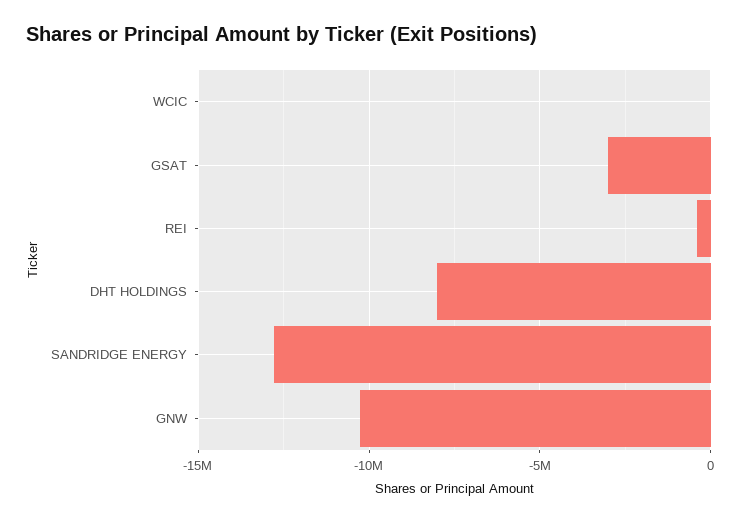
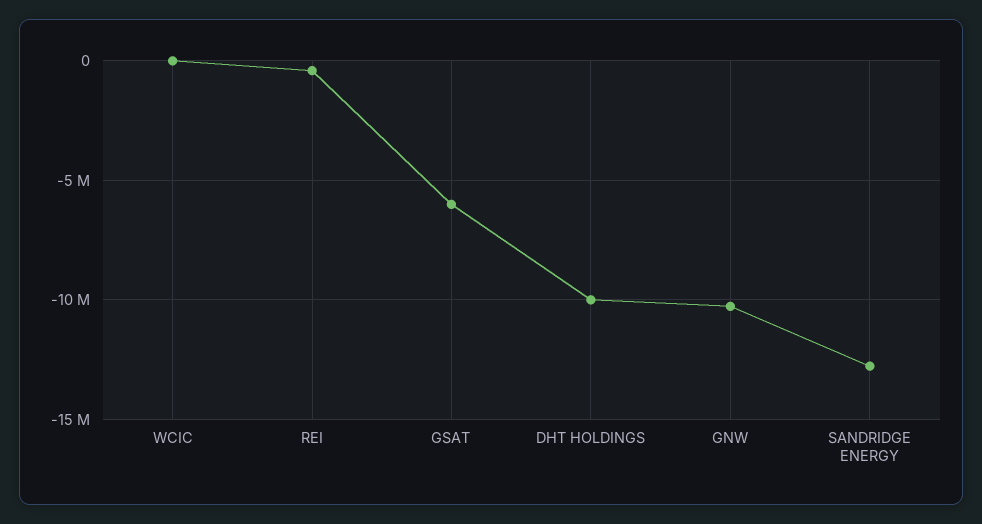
GSAT: -3000000 -> -6000000
DHT HOLDINGS: -8000000 -> -10000000

